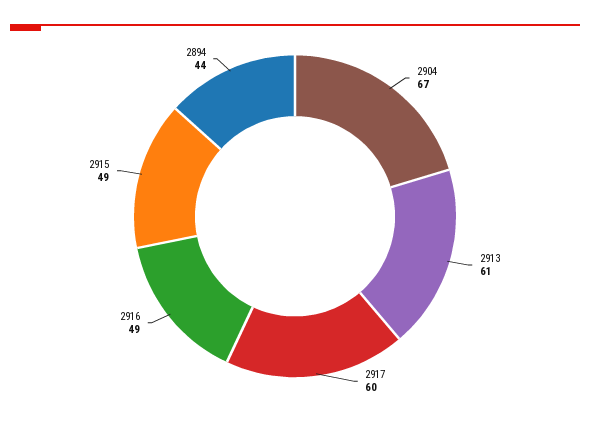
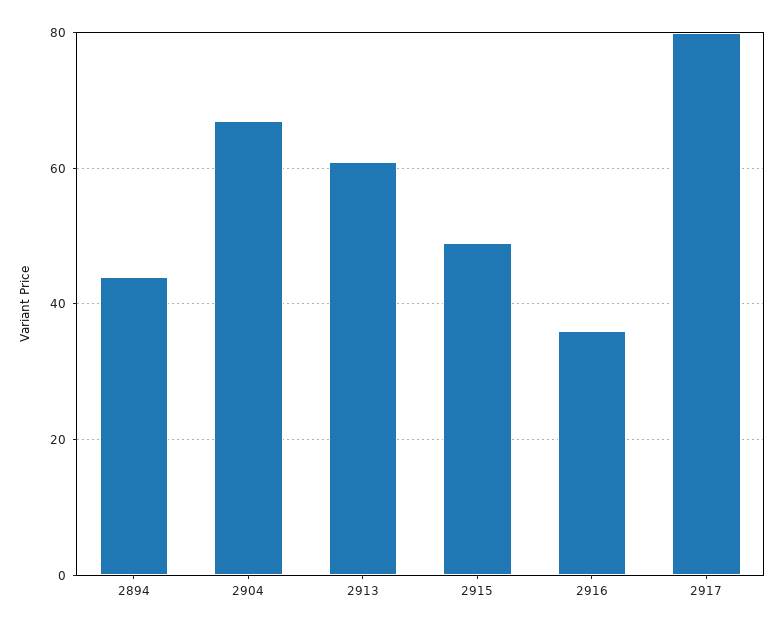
2917: 60 -> 80
2916: 49 -> 35

